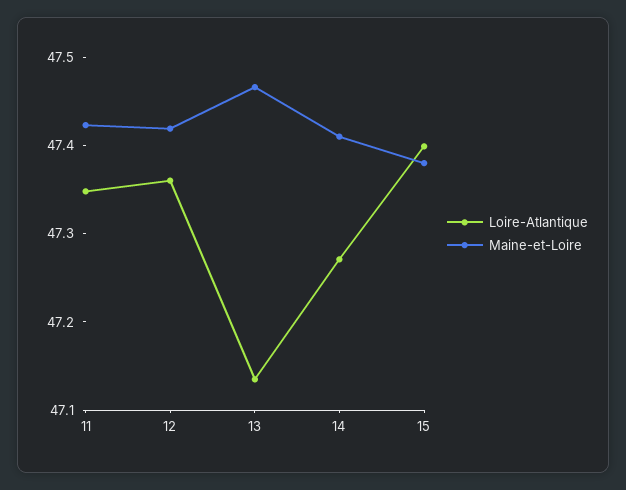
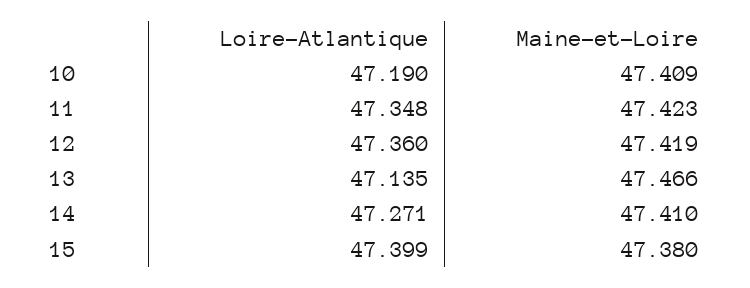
Loire-Atlantique, 10: none -> 47.19
Maine-et-Loire, 10: none -> 47.409

